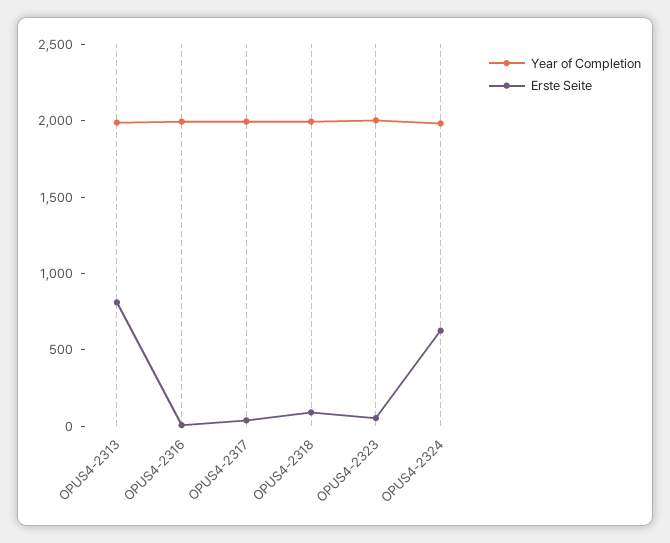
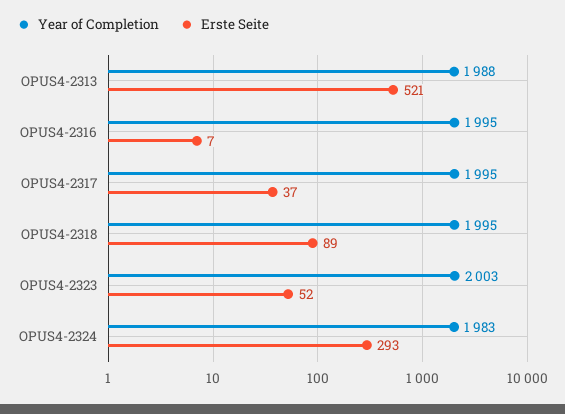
Erste Seite, OPUS4-2313: 800 -> 521
Erste Seite, OPUS4-2324: 600 -> 293

